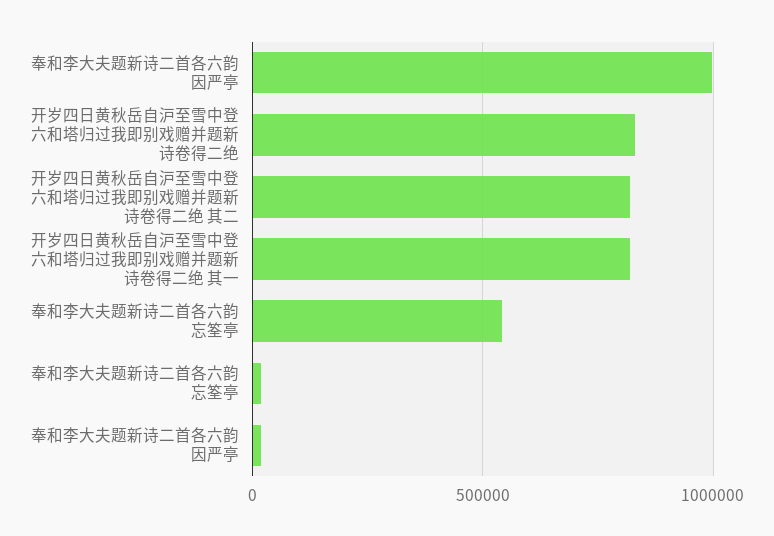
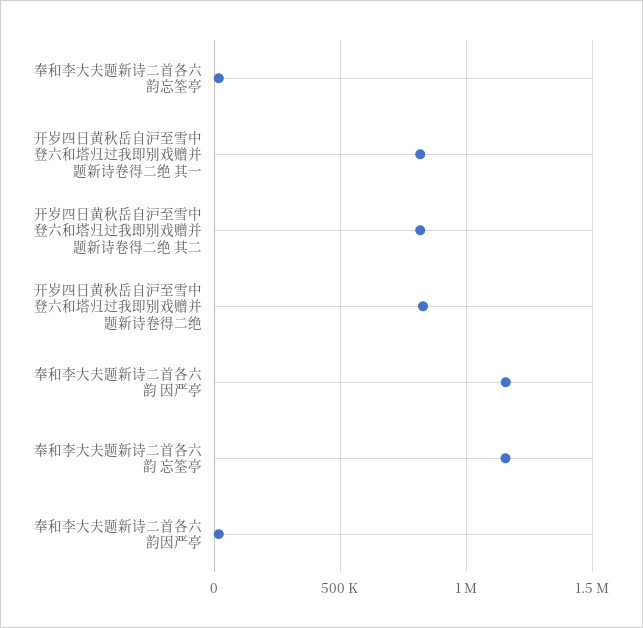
奉和李大夫题新诗二首各六韵 因严亭: 1000000 -> 1150000
奉和李大夫题新诗二首各六韵 忘筌亭: 550000 -> 1150000

